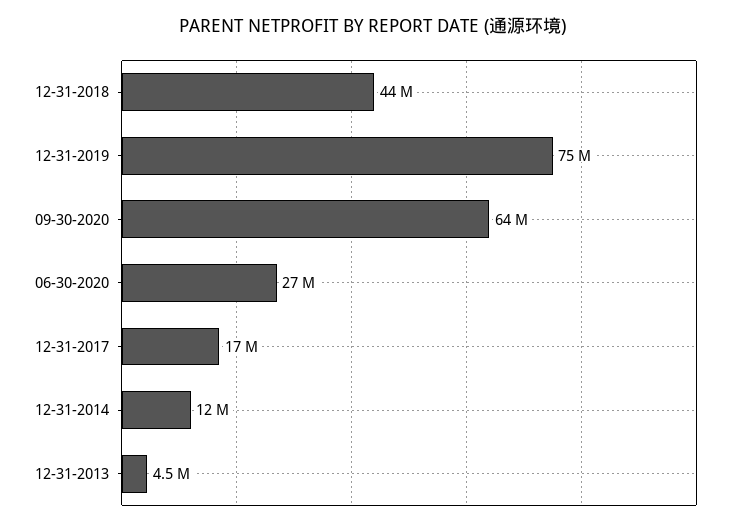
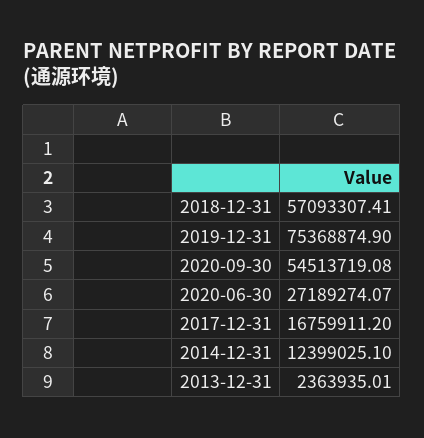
12-31-2018: 44000000 -> 57093307.41
09-30-2020: 64000000 -> 54513719.08
12-31-2013: 4500000 -> 2363935.01

